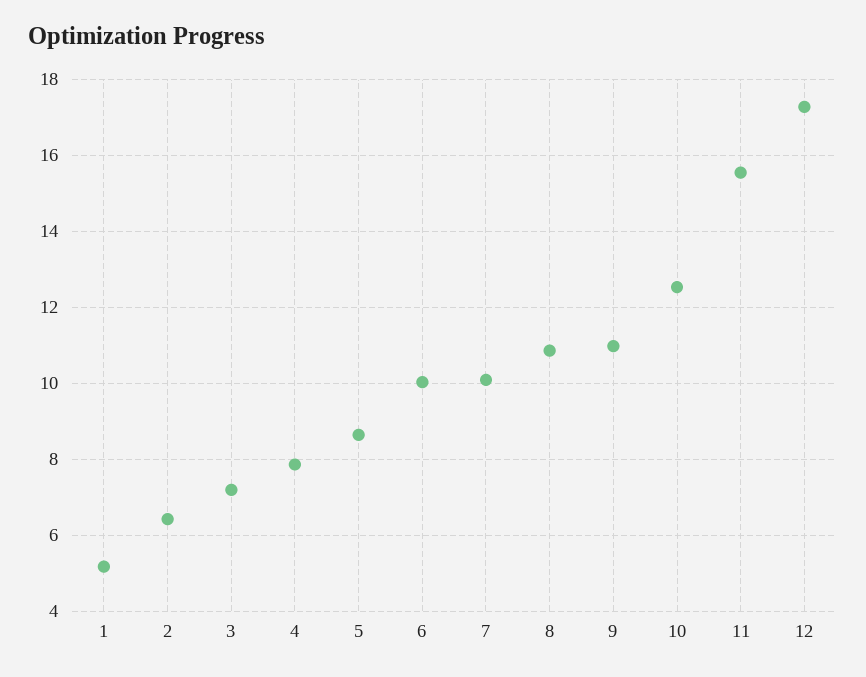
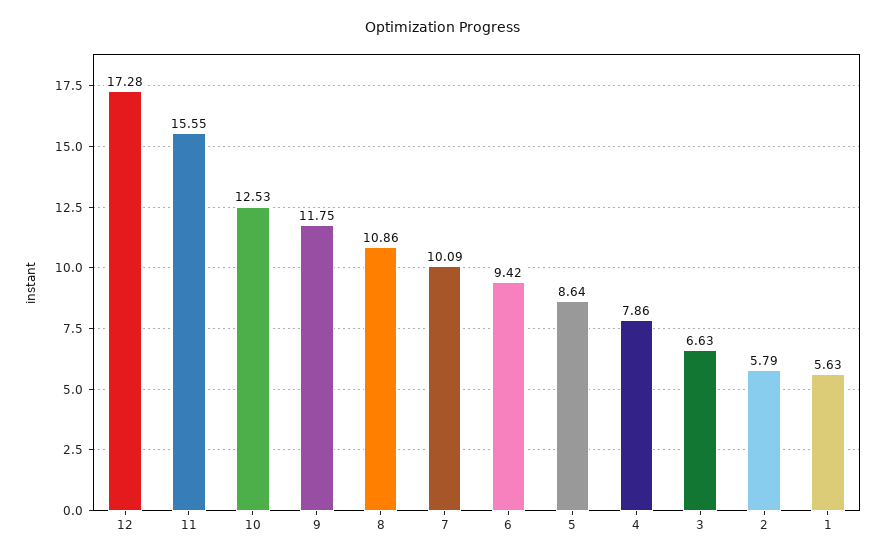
1: 5.2 -> 5.63
2: 6.4 -> 5.79
3: 7.2 -> 6.63
6: 10 -> 9.42
9: 11 -> 11.75

